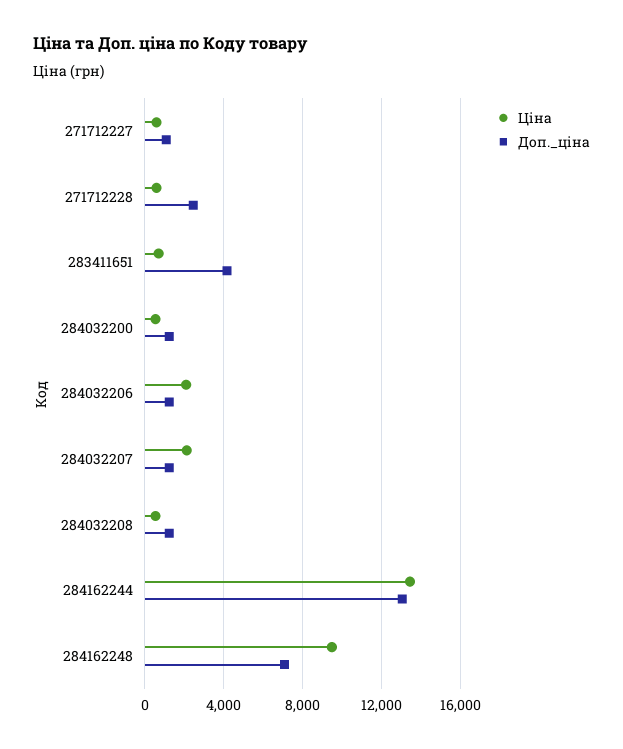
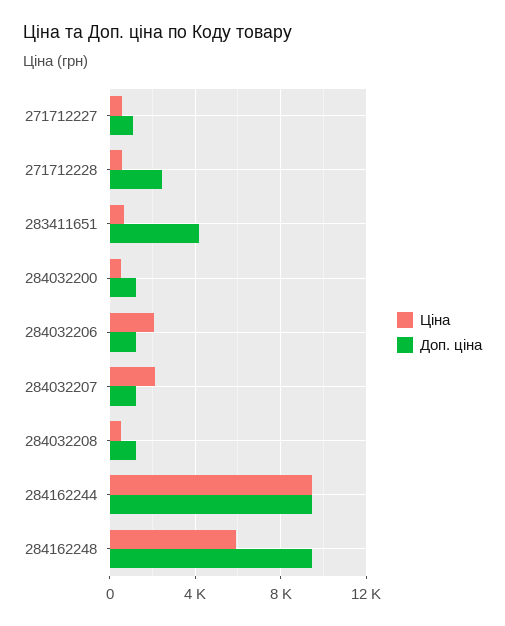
Ціна, 284162244: 13500 -> 9500
Доп._ціна, 284162244: 13000 -> 9500
Ціна, 284162248: 9500 -> 6000
Доп._ціна, 284162248: 7000 -> 9500

